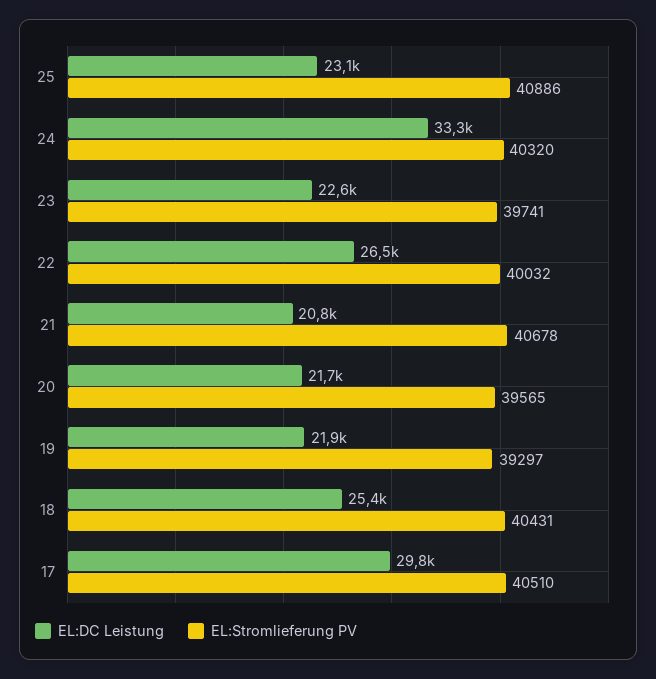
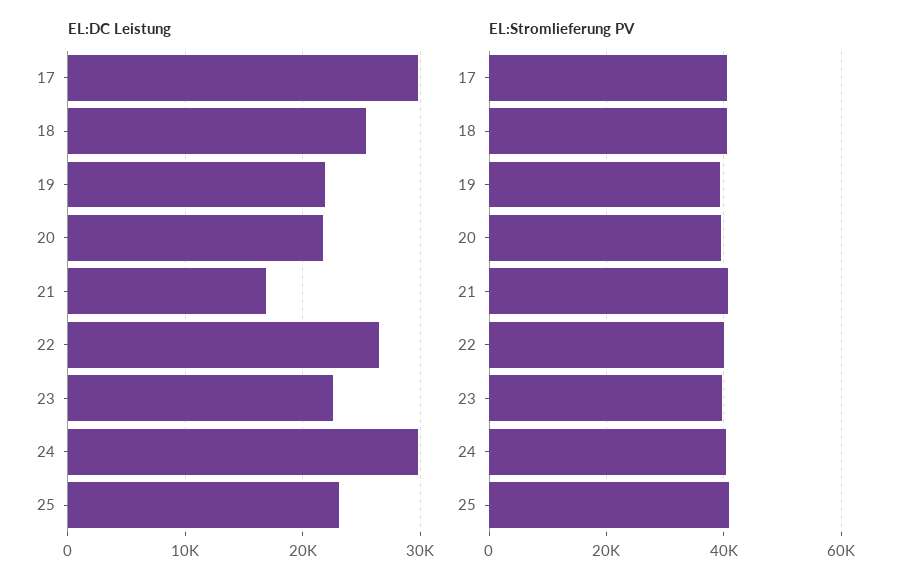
EL:DC Leistung, 24: 33300 -> 30000
EL:DC Leistung, 21: 20800 -> 17000

